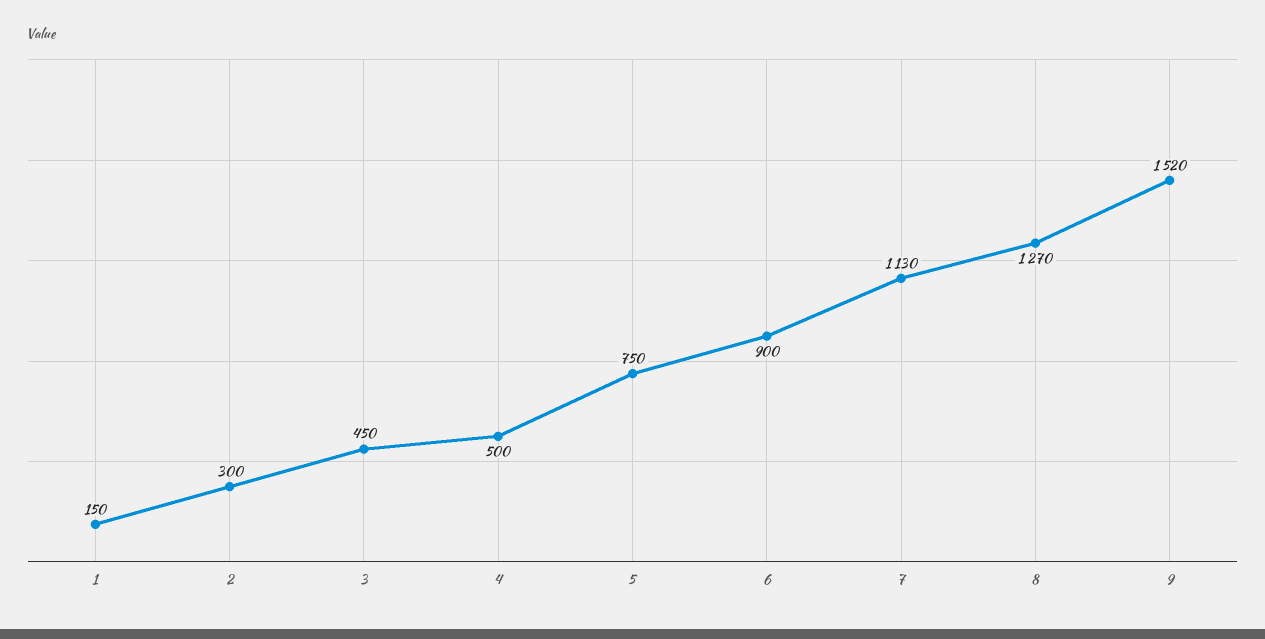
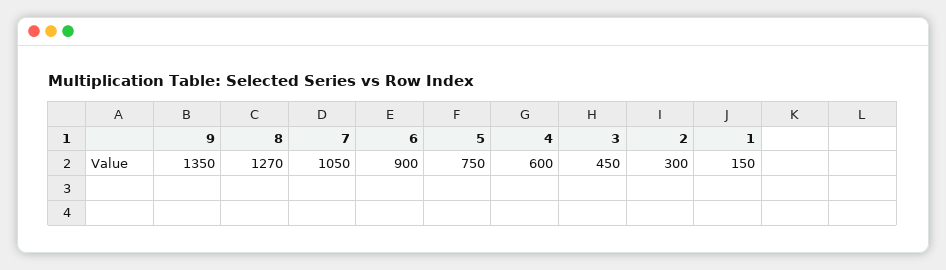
4: 500 -> 600
7: 1130 -> 1050
9: 1520 -> 1350

